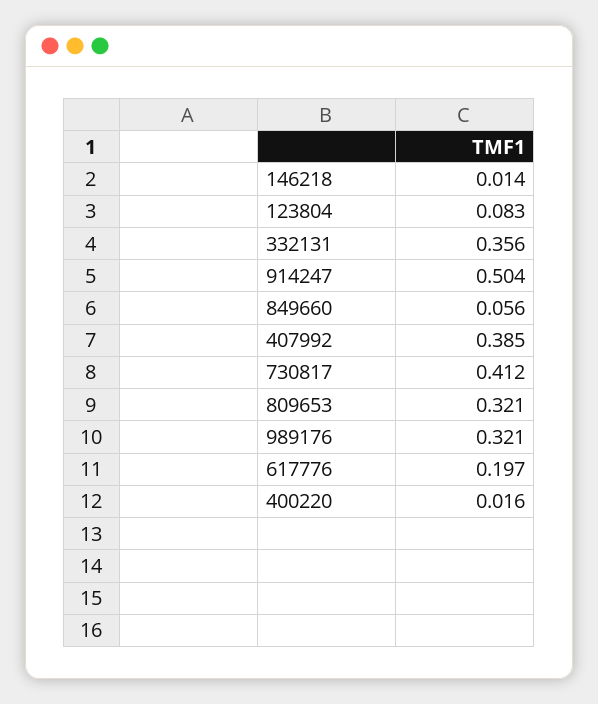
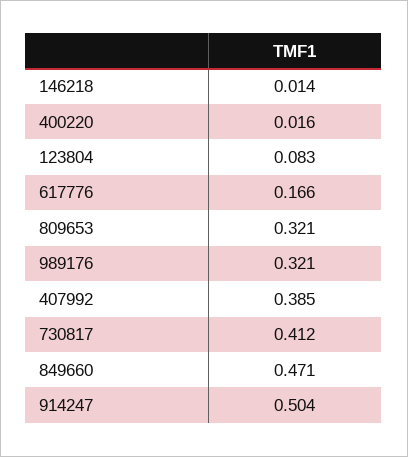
332131: 0.356 -> none
849660: 0.056 -> 0.471
617776: 0.197 -> 0.166

